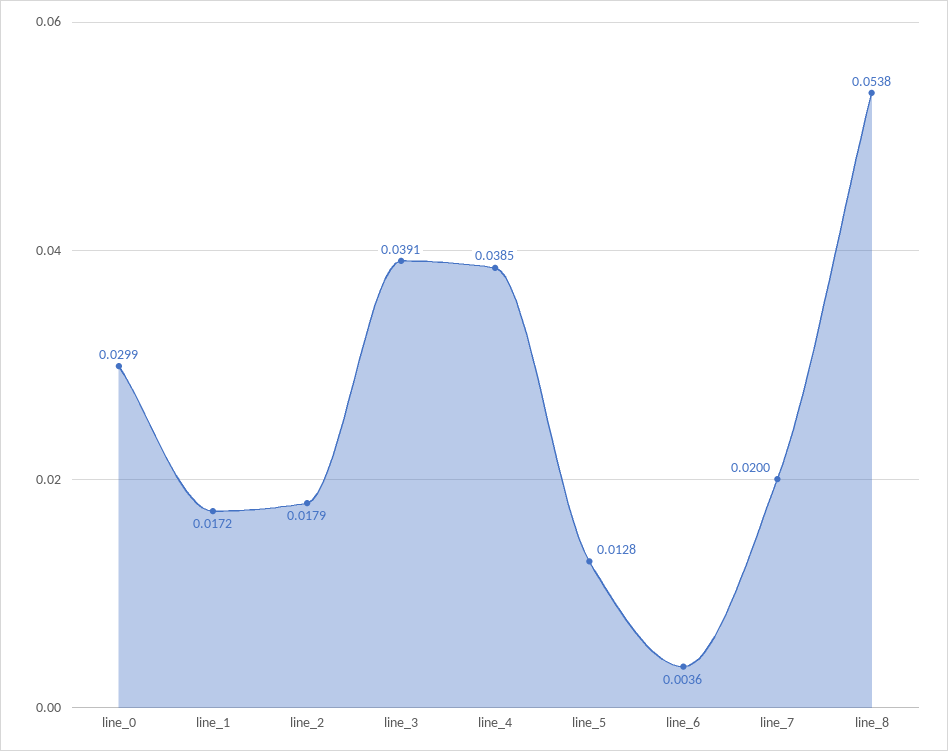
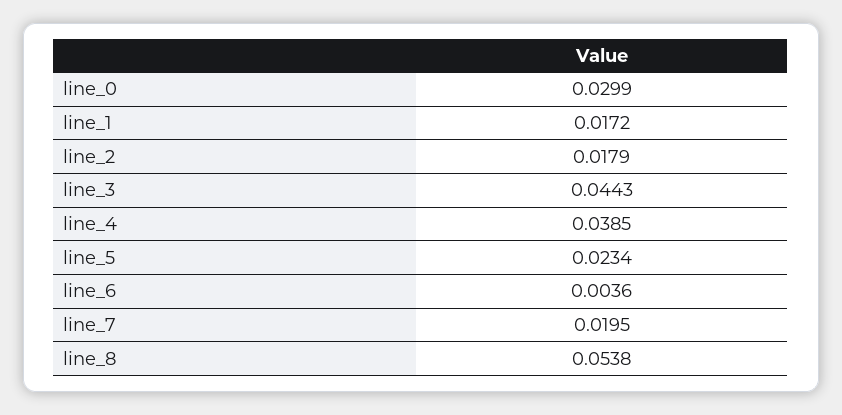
line_3: 0.0391 -> 0.0443
line_5: 0.0128 -> 0.0234
line_7: 0.02 -> 0.0195

